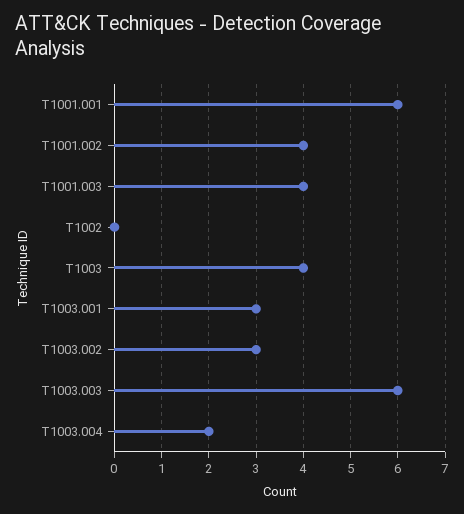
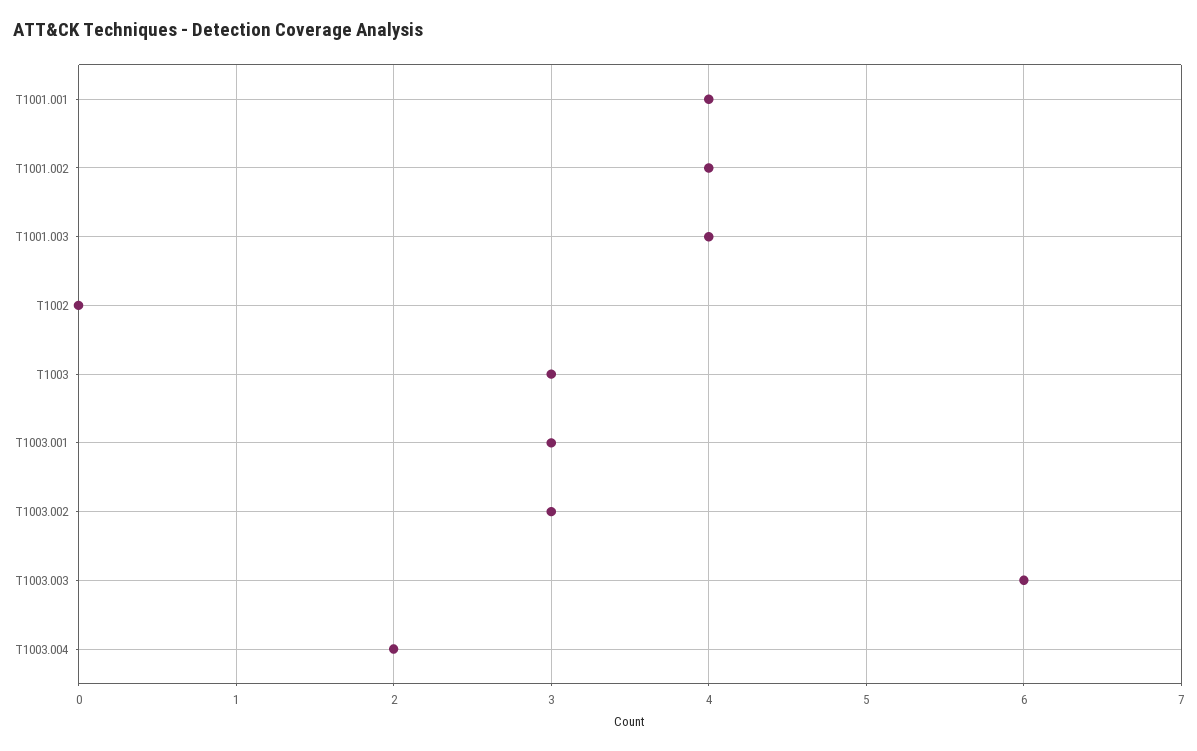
T1001.001: 6 -> 4
T1003: 4 -> 3

